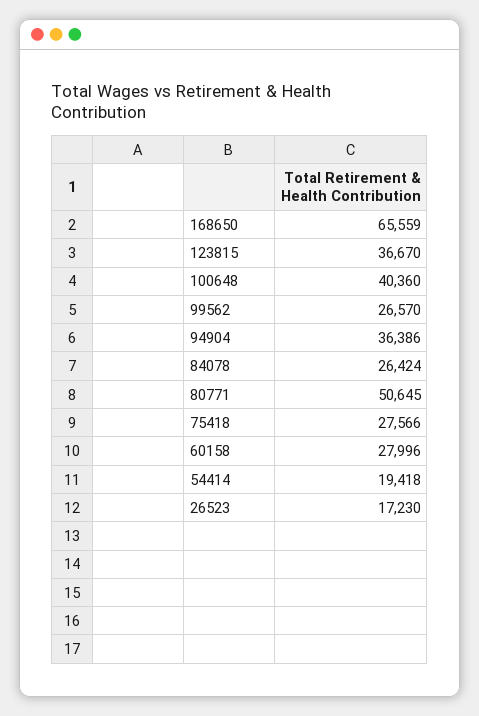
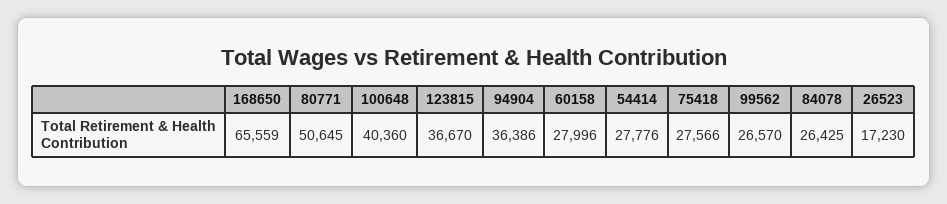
84078: 26424 -> 26425
54414: 19418 -> 27776

